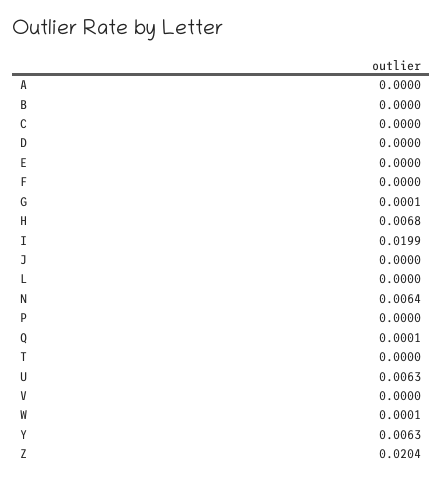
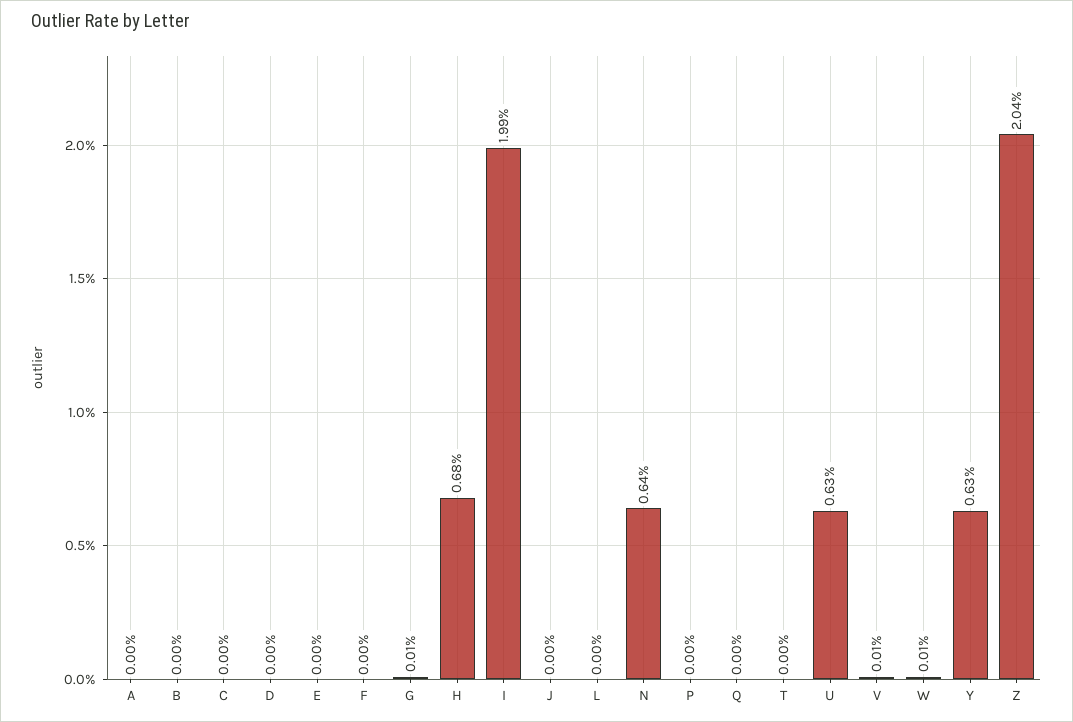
Q: 0.0001 -> 0
V: 0 -> 0.0001

